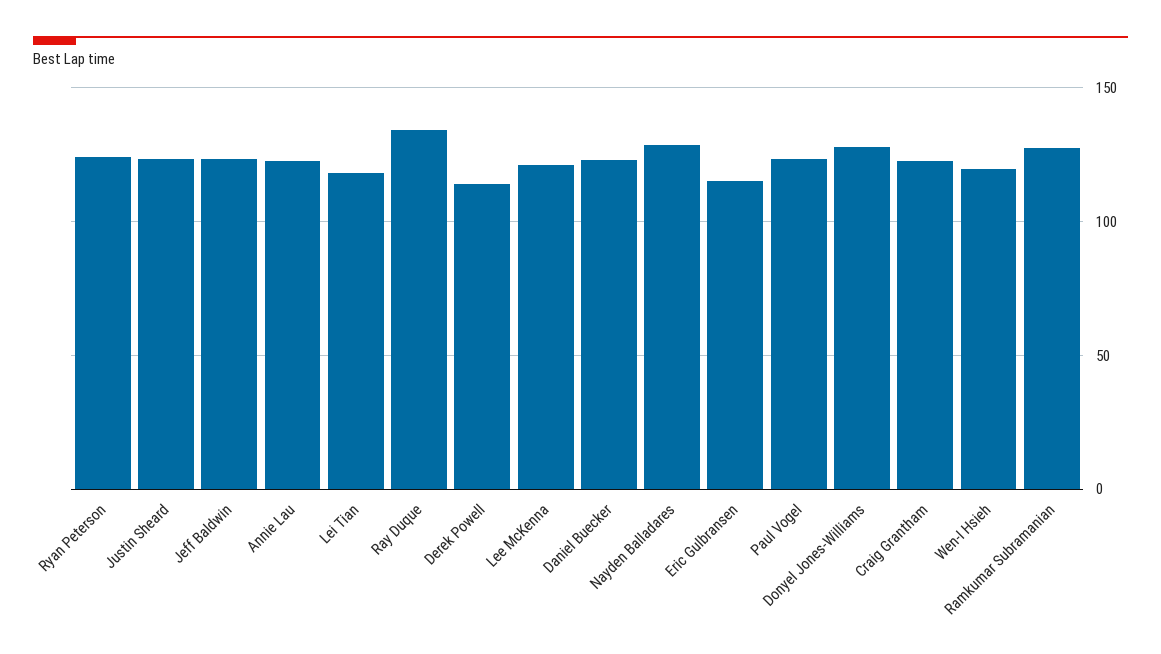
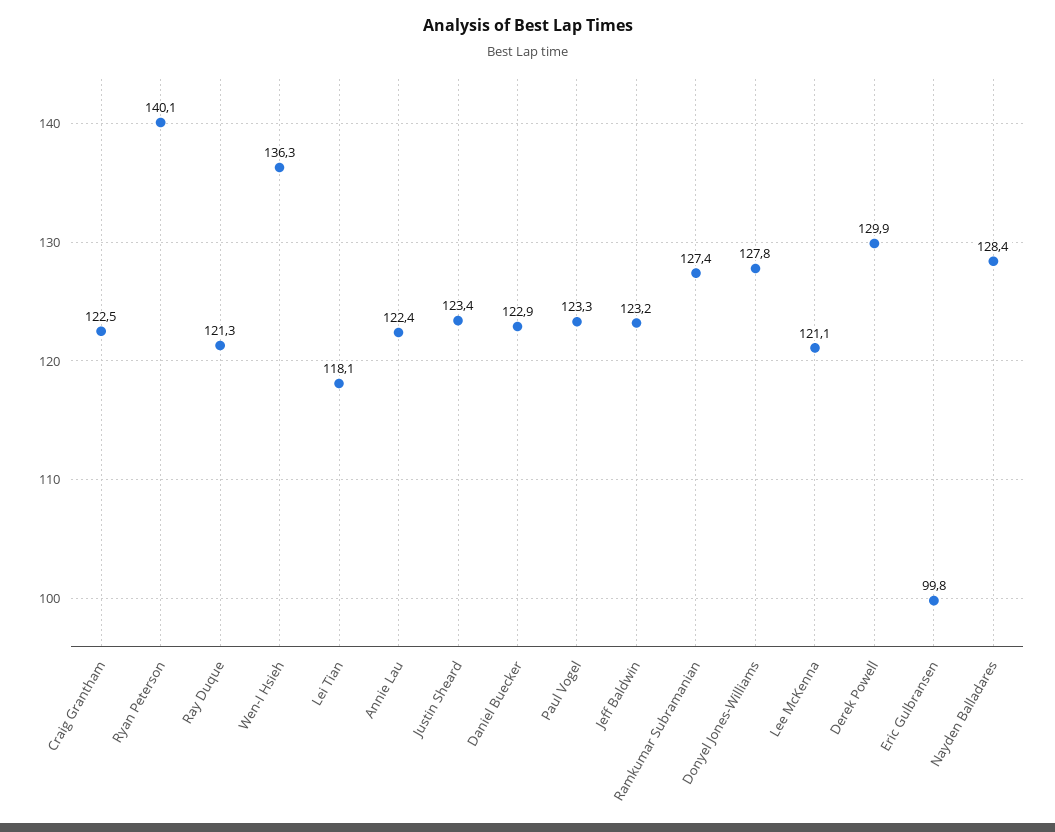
Ryan Peterson: 125 -> 140.1
Ray Duque: 135 -> 121.3
Derek Powell: 115 -> 129.9
Eric Gulbransen: 115 -> 99.8
Wen-I Hsieh: 120 -> 136.3

